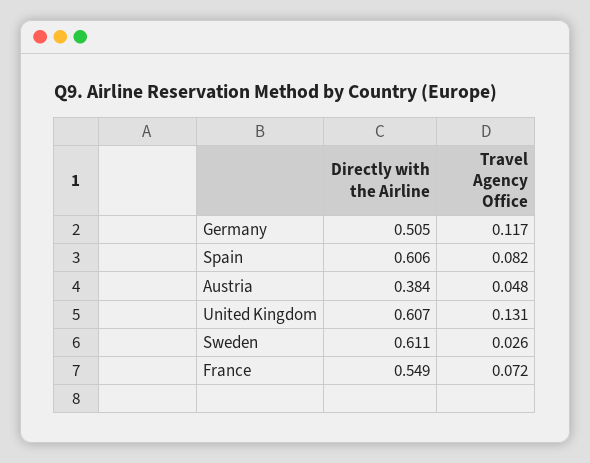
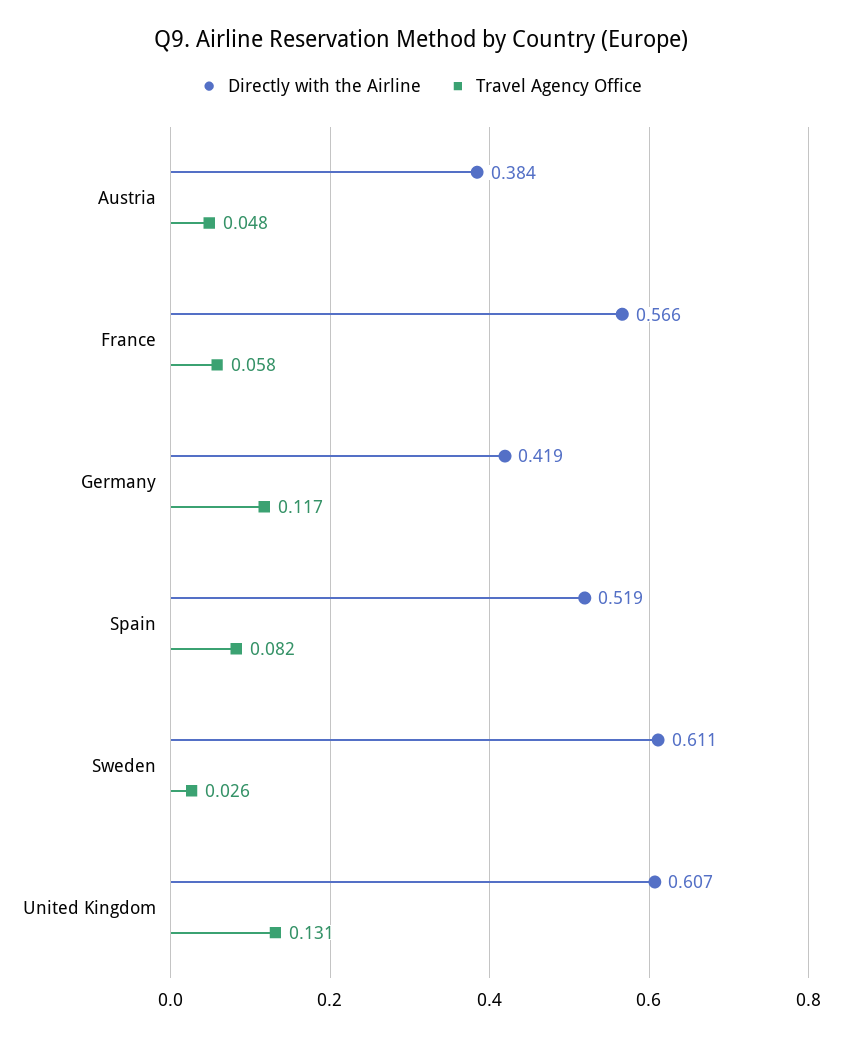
Directly with the Airline, Germany: 0.505 -> 0.419
Directly with the Airline, Spain: 0.606 -> 0.519
Directly with the Airline, France: 0.549 -> 0.566
Travel Agency Office, France: 0.072 -> 0.058

